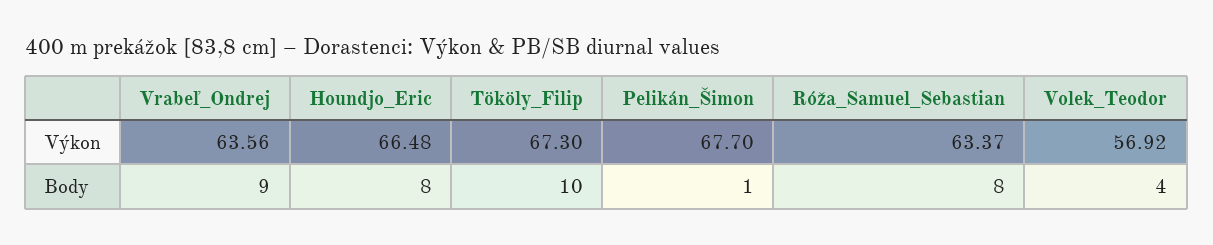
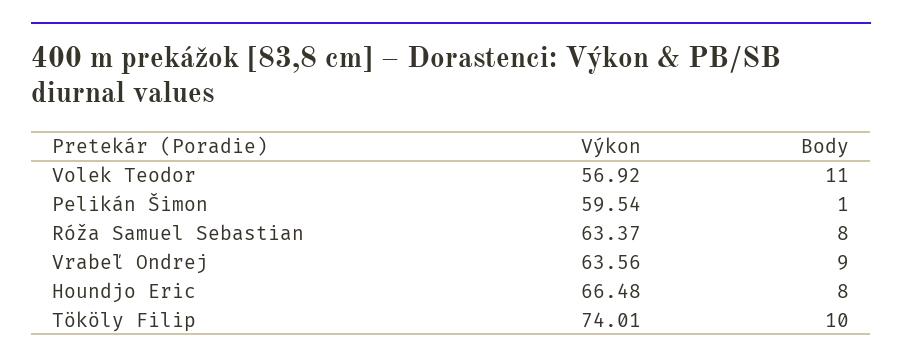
Tököly_Filip, Výkon: 67.3 -> 74.01
Pelikán_Šimon, Výkon: 67.7 -> 59.54
Volek_Teodor, Body: 4 -> 11

